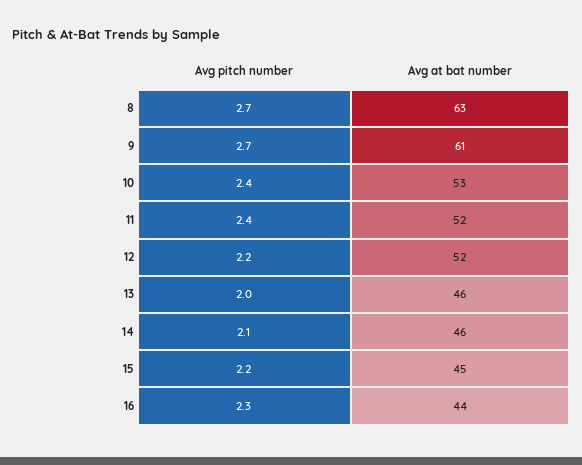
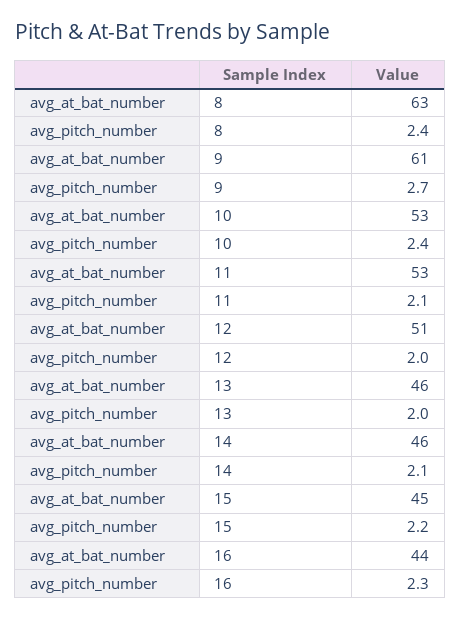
Avg pitch number, 8: 2.7 -> 2.4
Avg pitch number, 11: 2.4 -> 2.1
Avg at bat number, 11: 52 -> 53
Avg pitch number, 12: 2.2 -> 2
Avg at bat number, 12: 52 -> 51

